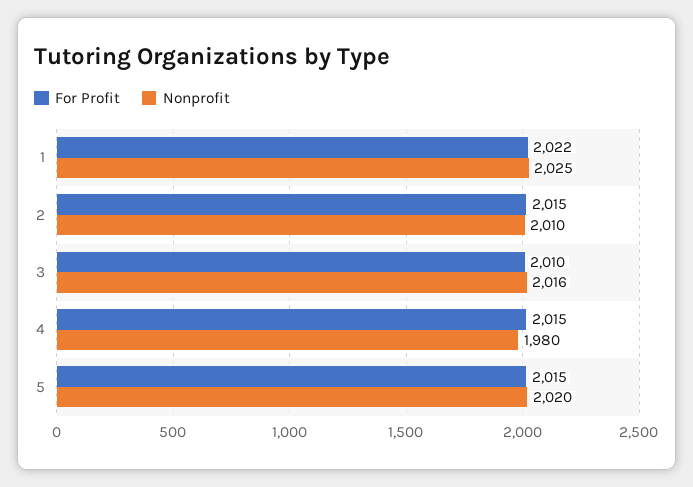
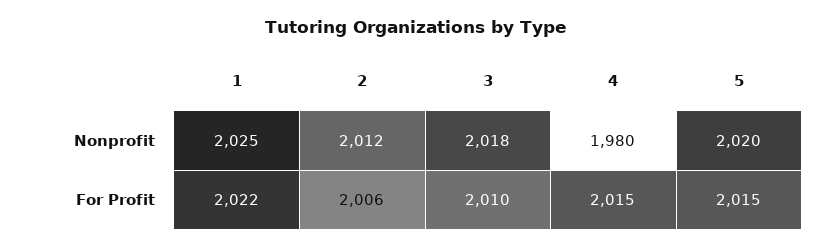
For Profit, 2: 2015 -> 2006
Nonprofit, 2: 2010 -> 2012
Nonprofit, 3: 2016 -> 2018

